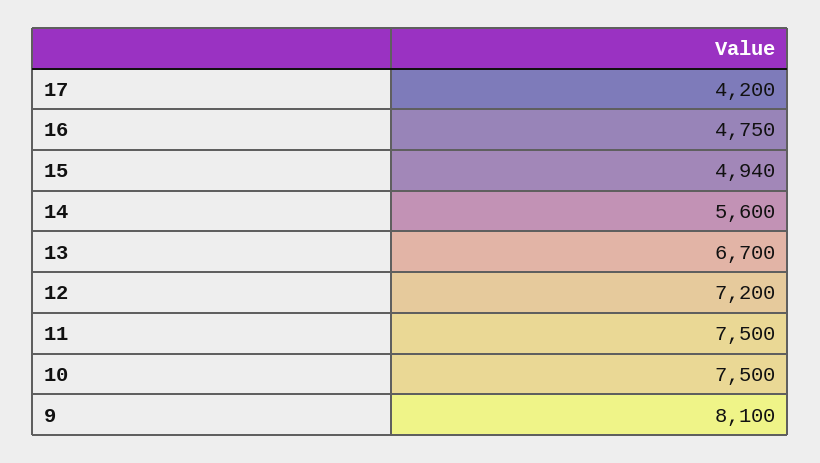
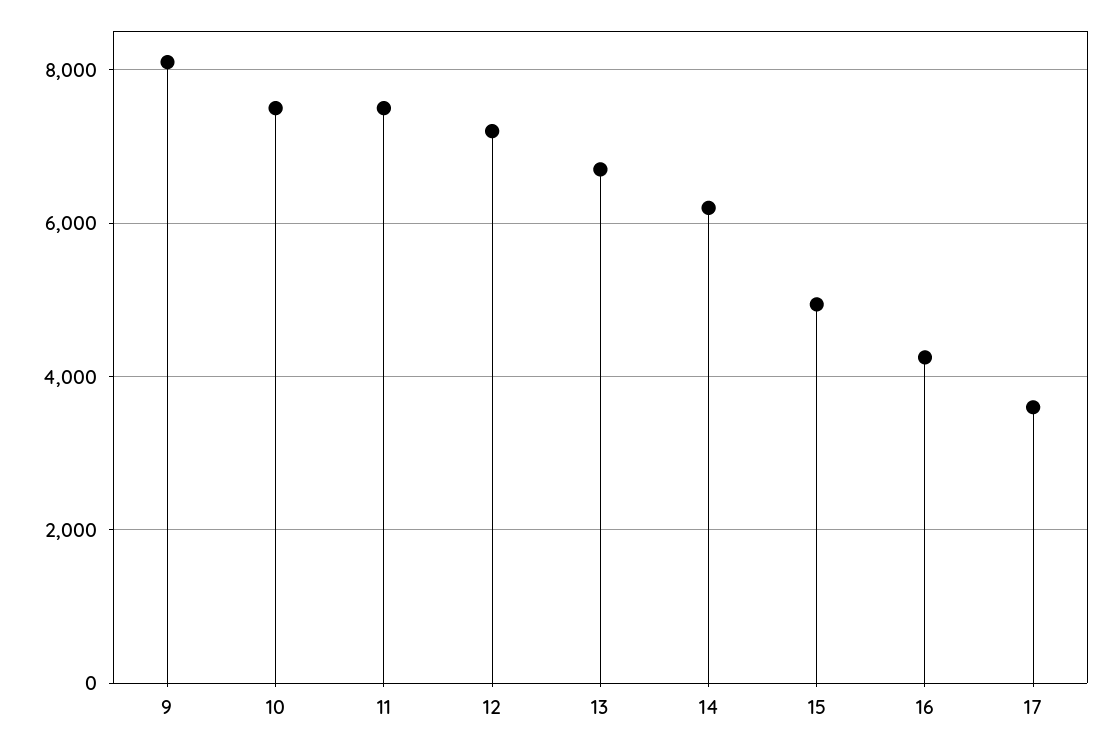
17: 4200 -> 3600
16: 4750 -> 4200
14: 5600 -> 6200

